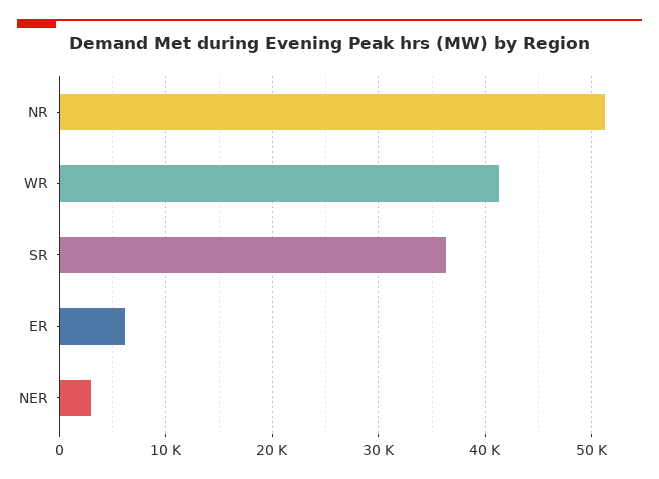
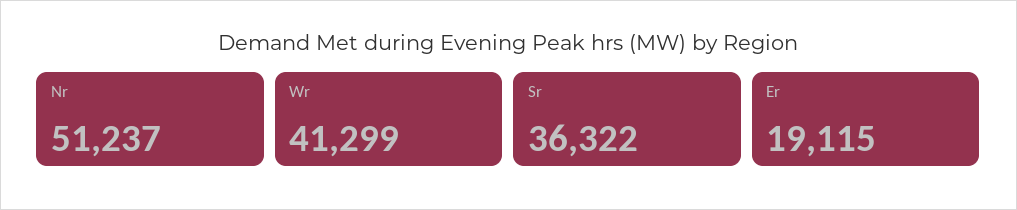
ER: 6000 -> 19115
NER: 3000 -> none

